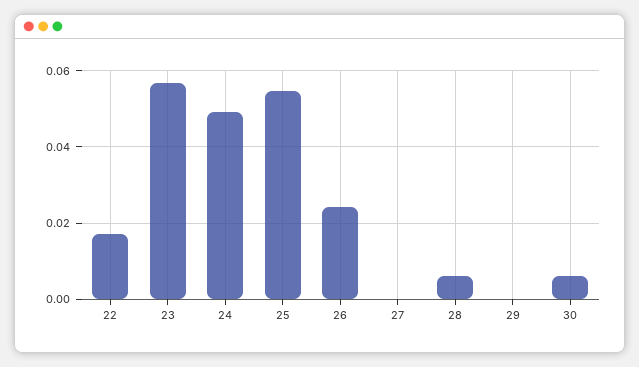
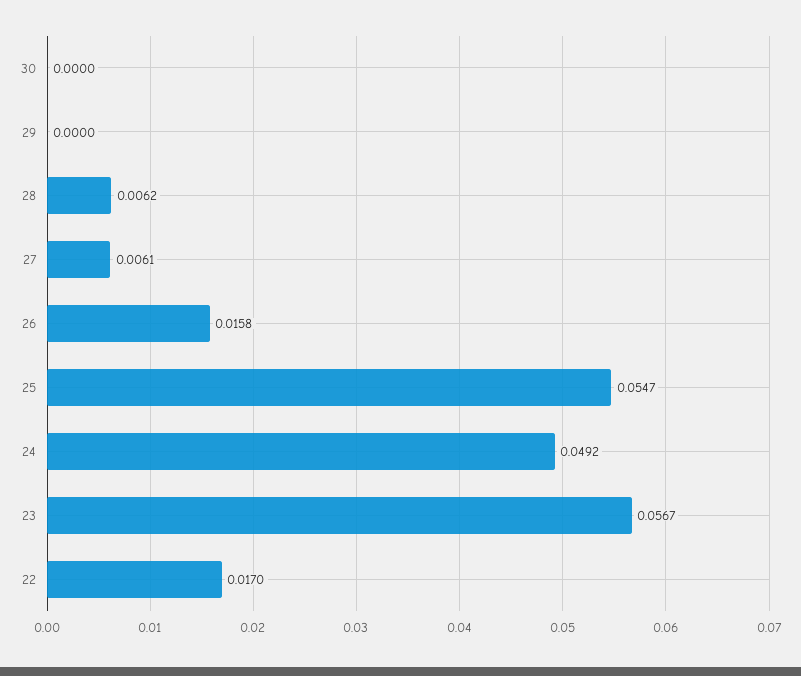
26: 0.024 -> 0.0158
27: 0 -> 0.0061
30: 0.006 -> 0

